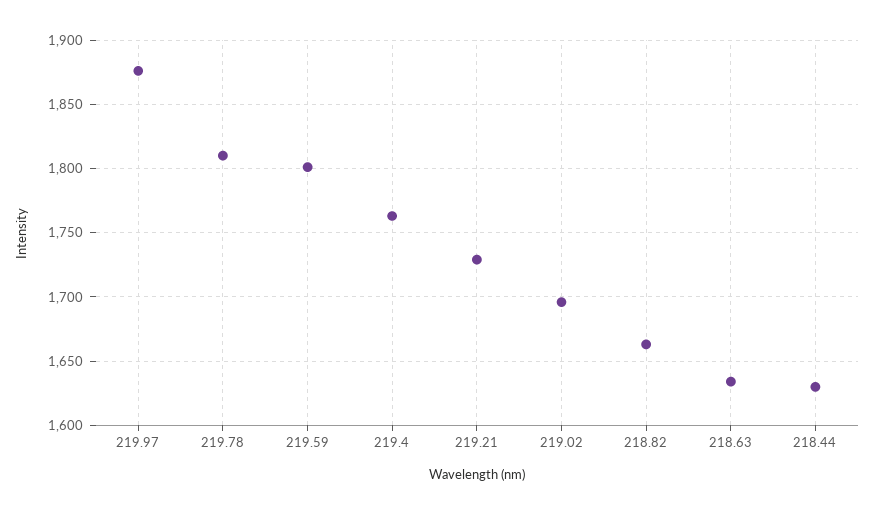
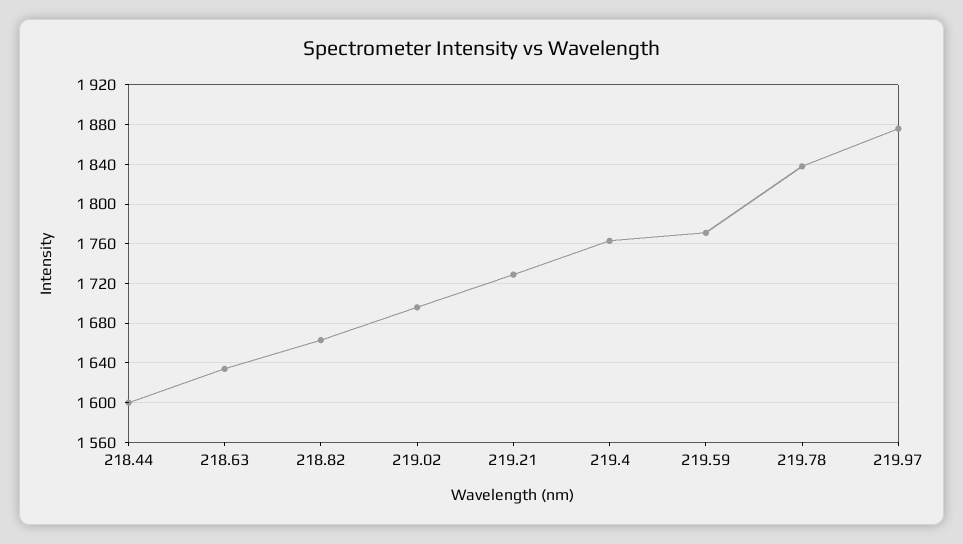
219.78: 1810 -> 1840
219.59: 1800 -> 1770
218.44: 1630 -> 1600

